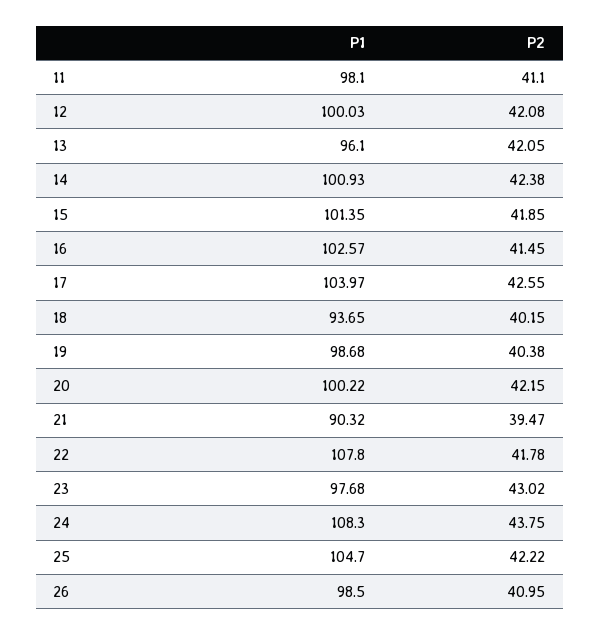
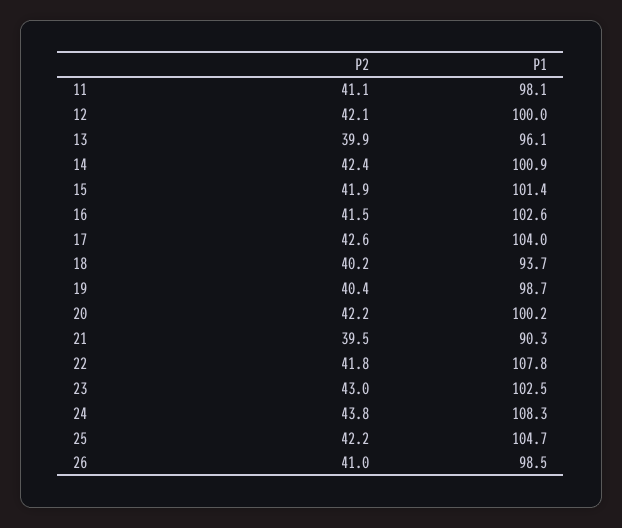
P2, 13: 42.05 -> 39.9
P1, 23: 97.68 -> 102.5

